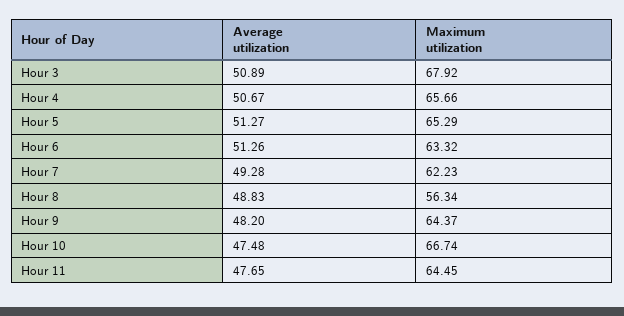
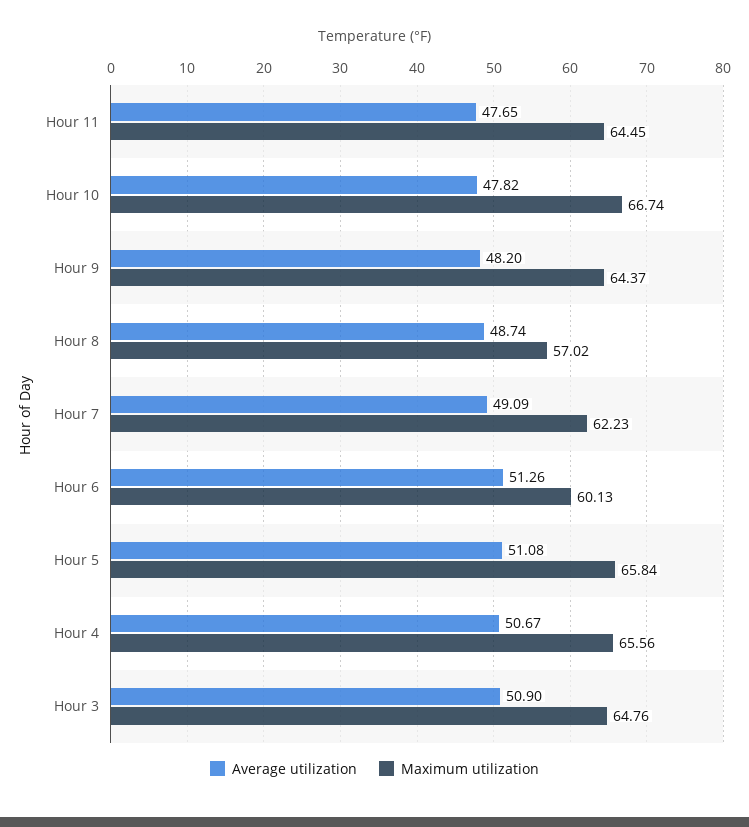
Average utilization, Hour 3: 50.89 -> 50.9
Maximum utilization, Hour 3: 67.92 -> 64.76
Maximum utilization, Hour 4: 65.66 -> 65.56
Average utilization, Hour 5: 51.27 -> 51.08
Maximum utilization, Hour 5: 65.29 -> 65.84
Maximum utilization, Hour 6: 63.32 -> 60.13
Average utilization, Hour 7: 49.28 -> 49.09
Average utilization, Hour 8: 48.83 -> 48.74
Maximum utilization, Hour 8: 56.34 -> 57.02
Average utilization, Hour 10: 47.48 -> 47.82

